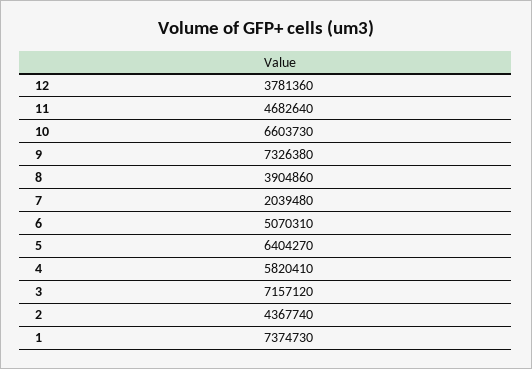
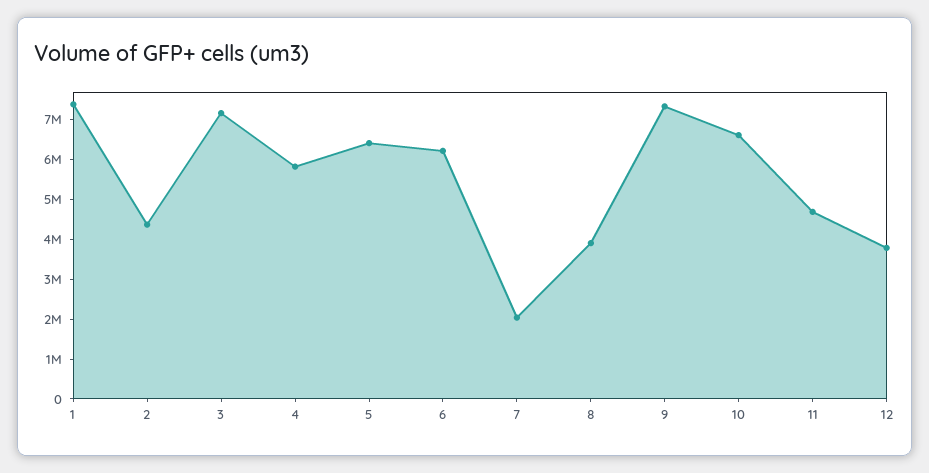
6: 5070310 -> 6250000

